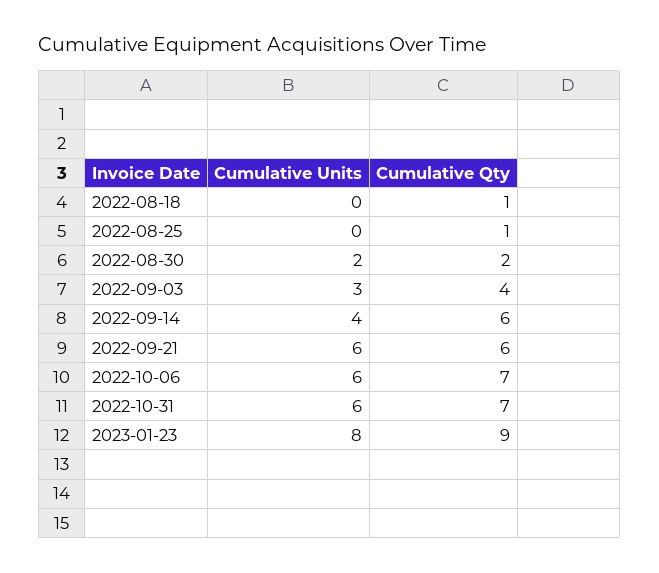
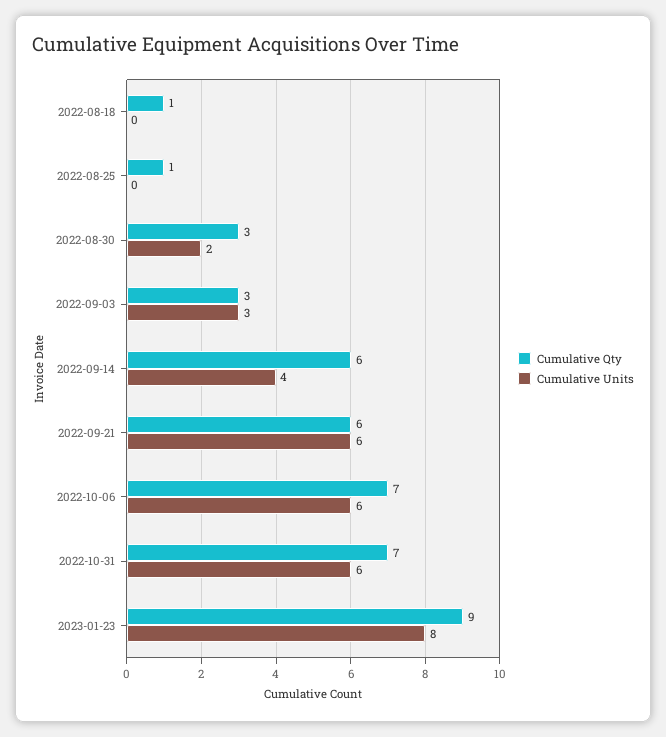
Cumulative Qty, 2022-08-30: 2 -> 3
Cumulative Qty, 2022-09-03: 4 -> 3

